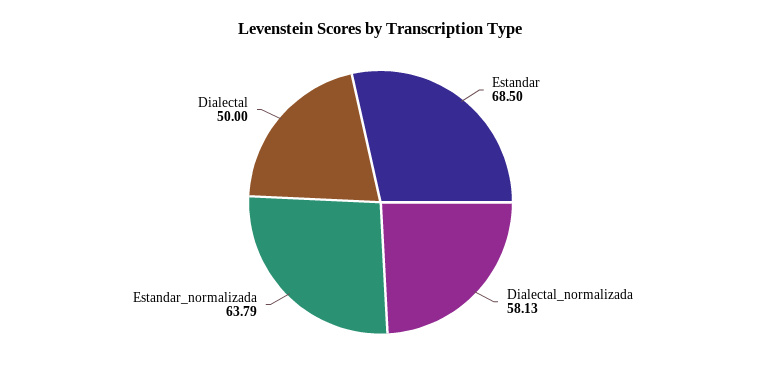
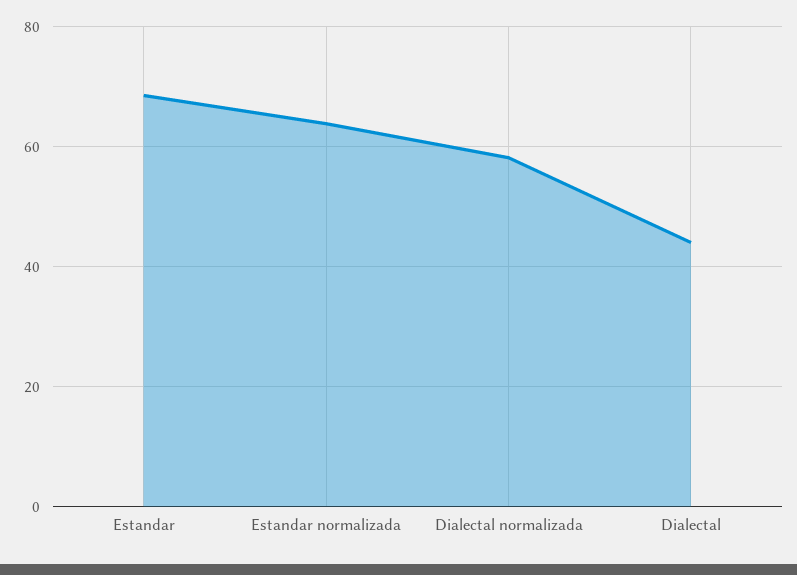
Dialectal: 50 -> 44

